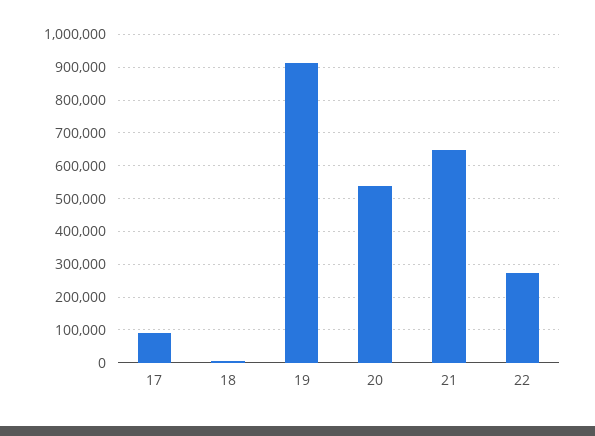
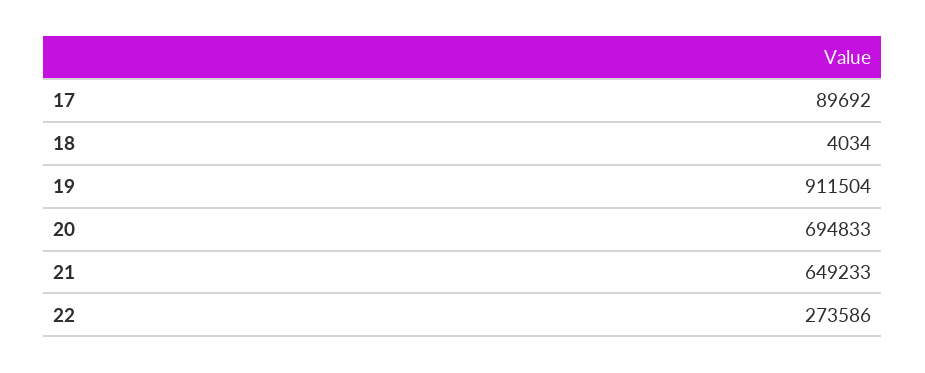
20: 540000 -> 694833

